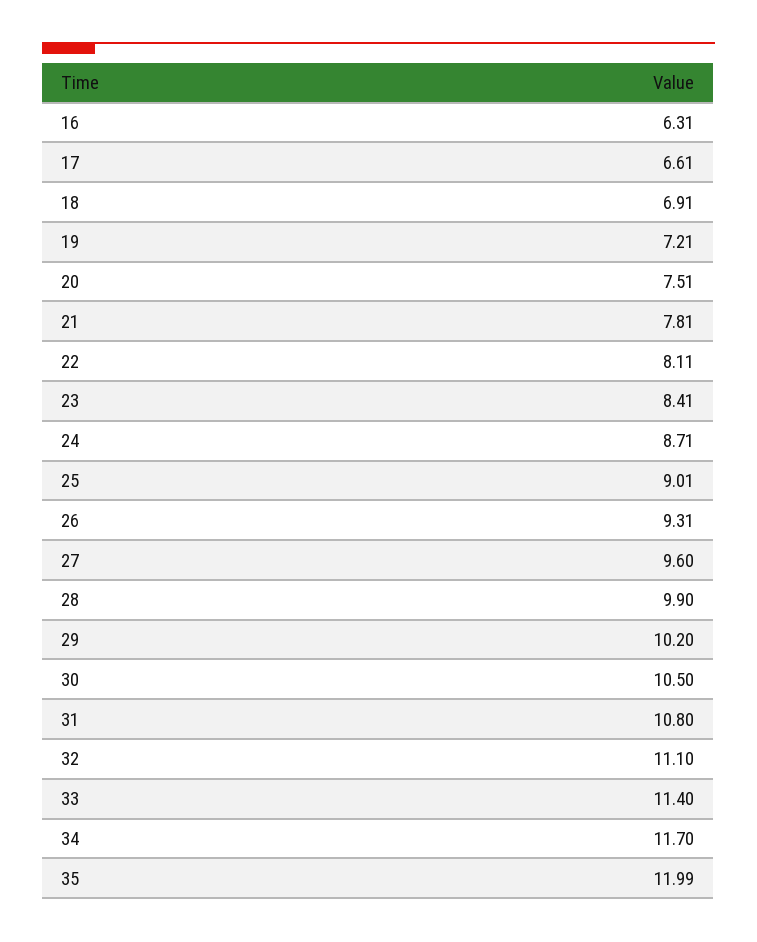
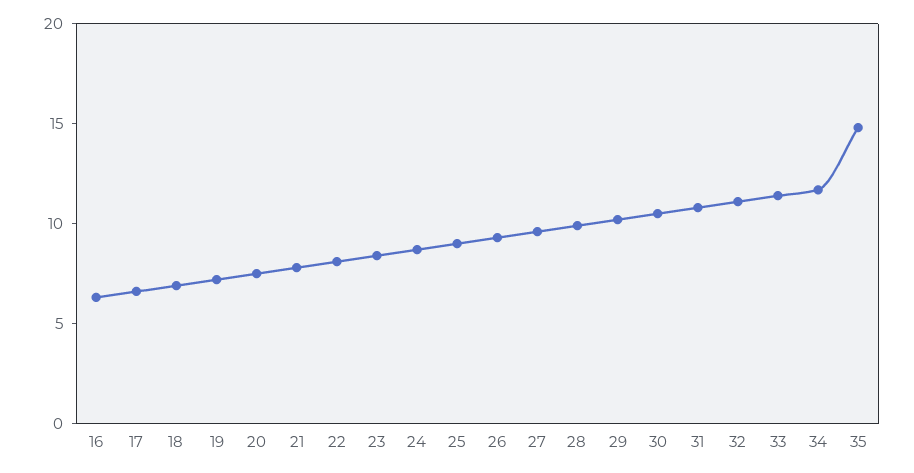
35: 11.99 -> 15

